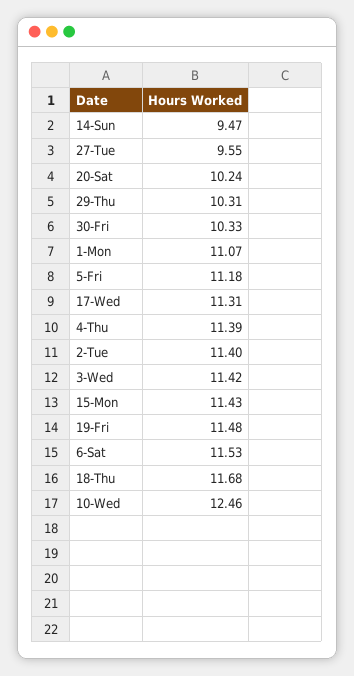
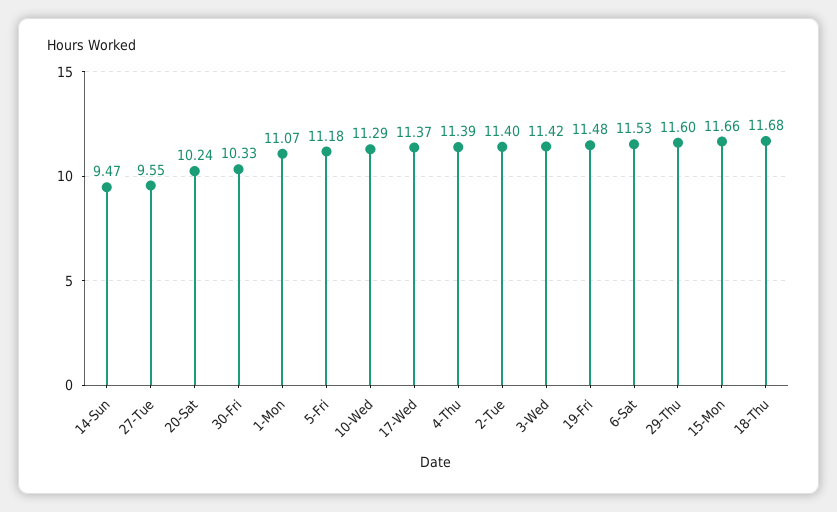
29-Thu: 10.31 -> 11.6
17-Wed: 11.31 -> 11.37
15-Mon: 11.43 -> 11.66
10-Wed: 12.46 -> 11.29

